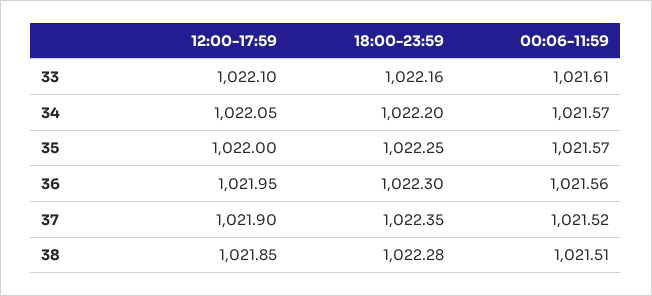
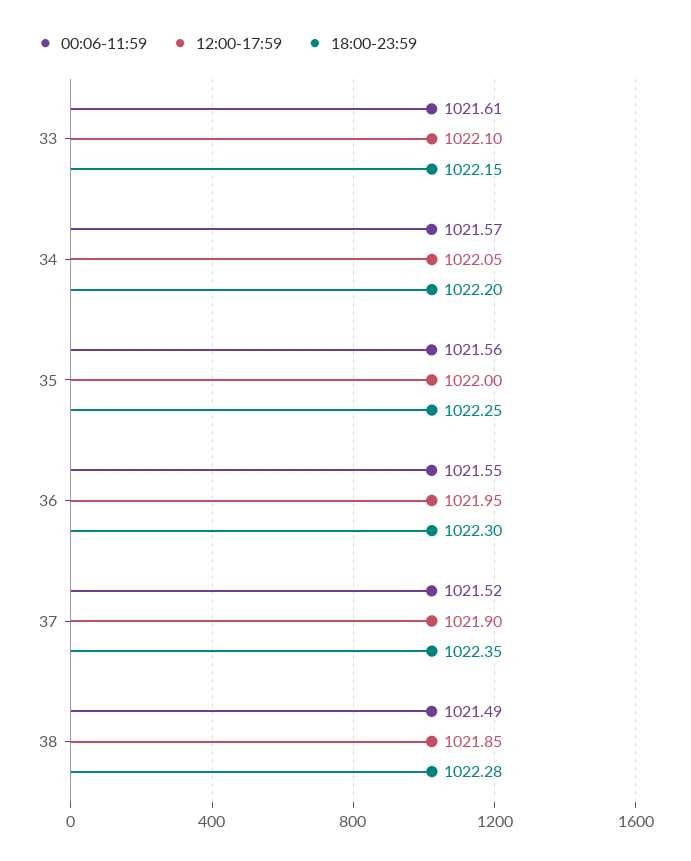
18:00-23:59, 33: 1022.16 -> 1022.15
00:06-11:59, 35: 1021.57 -> 1021.56
00:06-11:59, 36: 1021.56 -> 1021.55
00:06-11:59, 38: 1021.51 -> 1021.49

